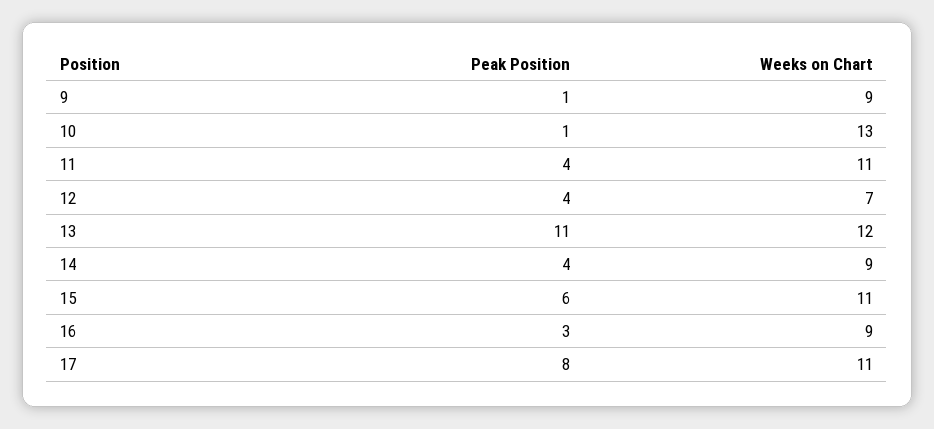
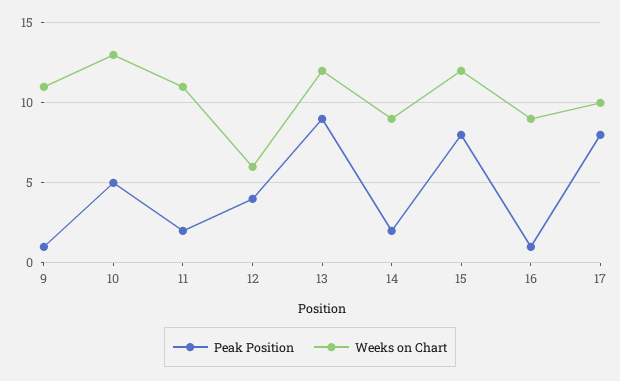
Weeks on Chart, 9: 9 -> 11
Peak Position, 10: 1 -> 5
Peak Position, 11: 4 -> 2
Weeks on Chart, 12: 7 -> 6
Peak Position, 13: 11 -> 9
Peak Position, 14: 4 -> 2
Peak Position, 15: 6 -> 8
Weeks on Chart, 15: 11 -> 12
Peak Position, 16: 3 -> 1
Weeks on Chart, 17: 11 -> 10

